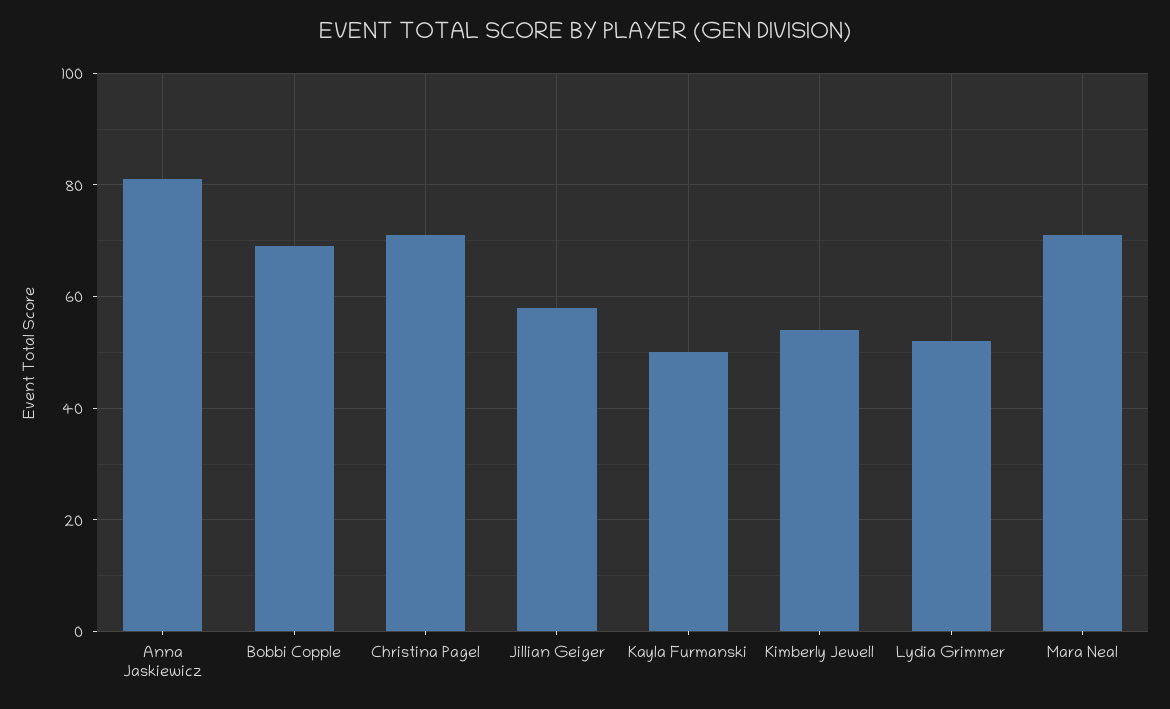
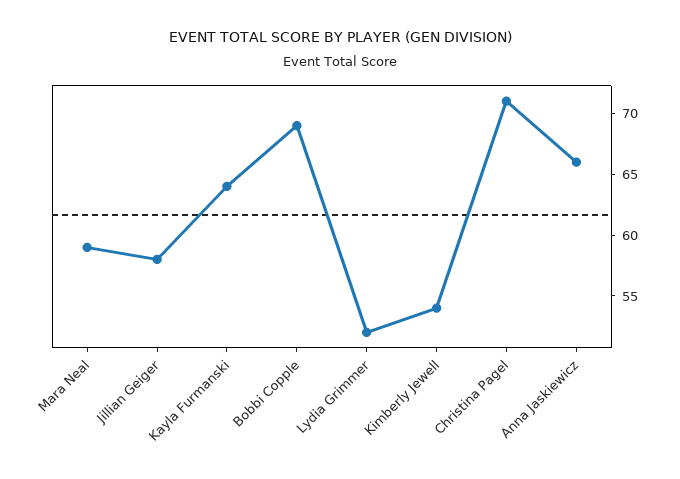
Anna Jaskiewicz: 80 -> 66
Kayla Furmanski: 50 -> 64
Mara Neal: 70 -> 59

